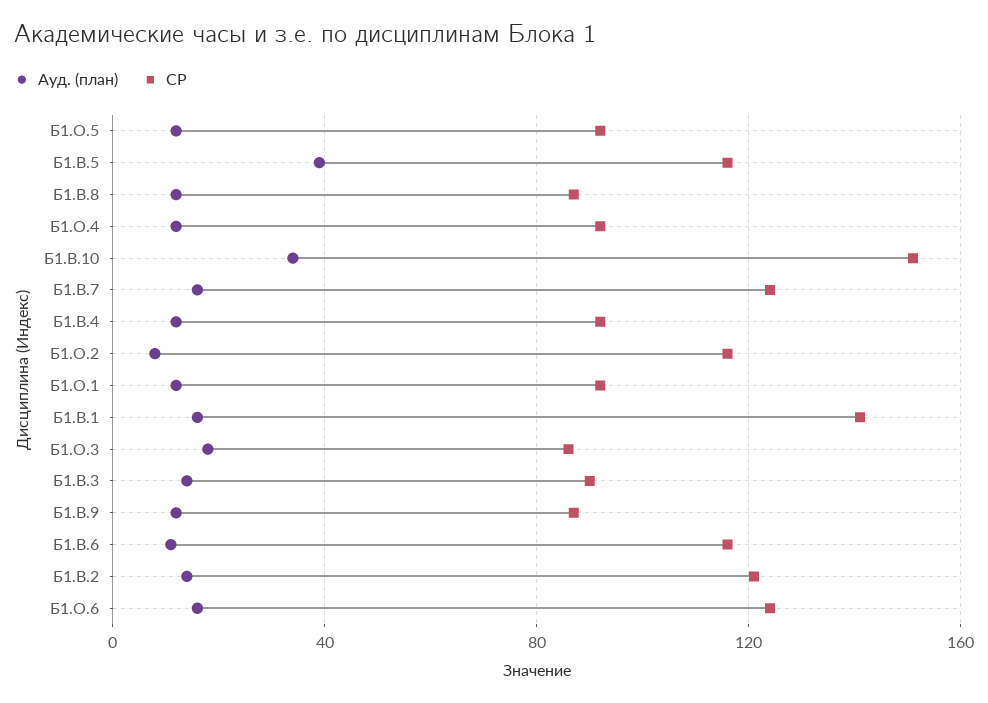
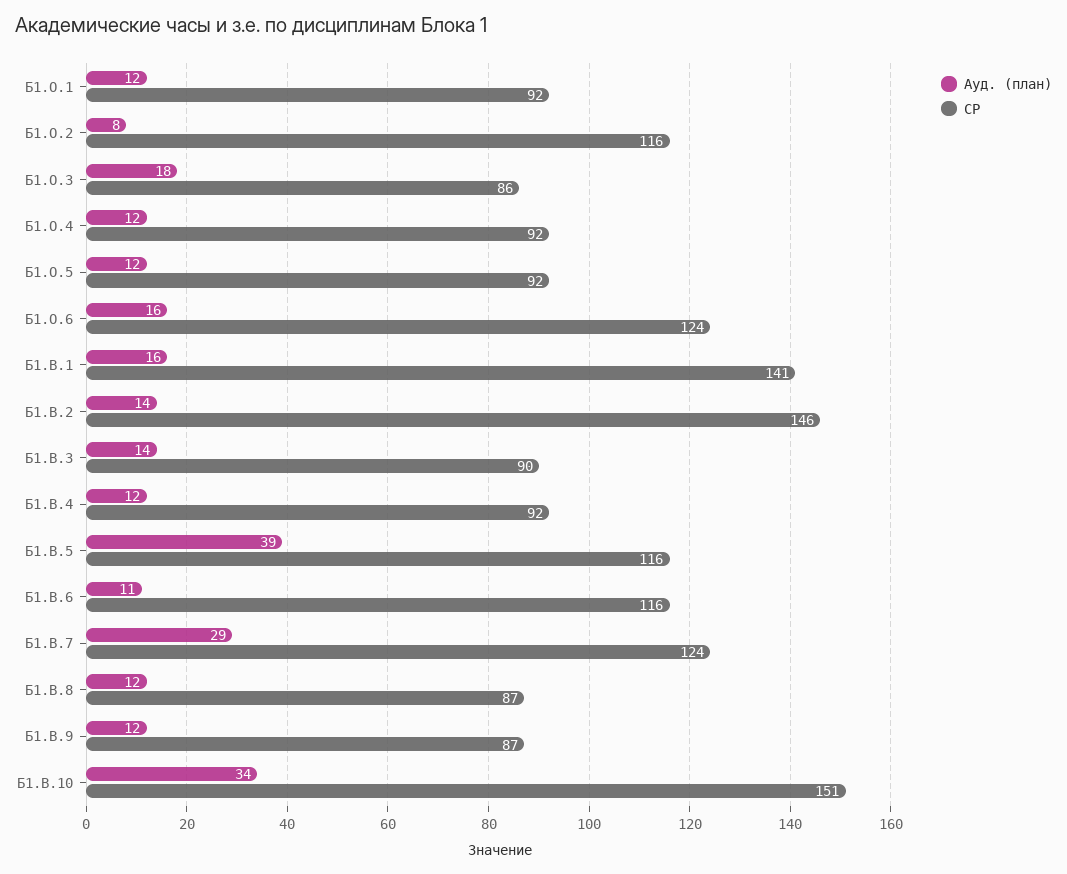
Ауд. (план), Б1.В.7: 15 -> 29
СР, Б1.В.2: 120 -> 146

